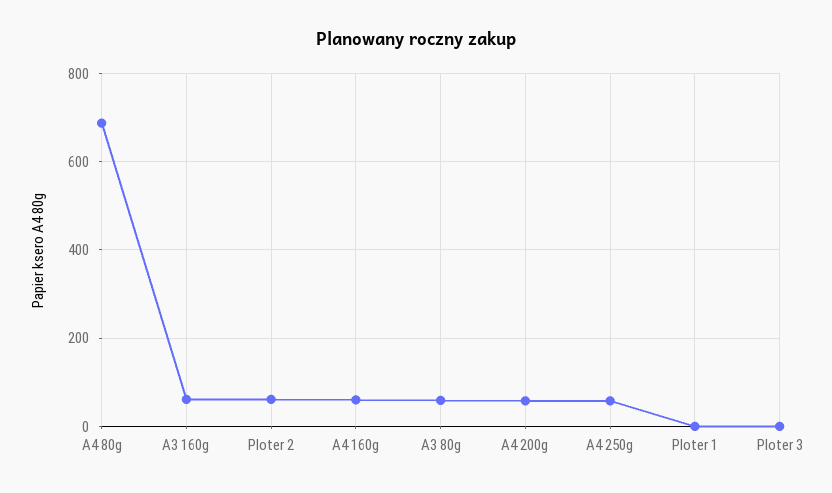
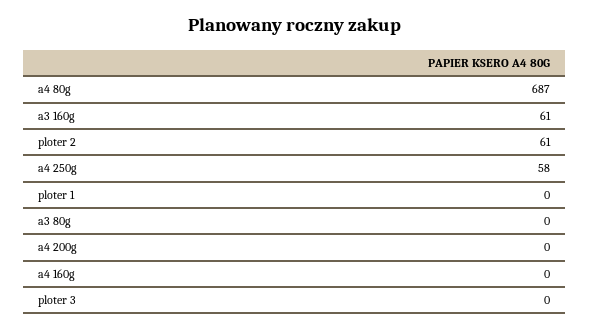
A4 160g: 60 -> 0
A3 80g: 60 -> 0
A4 200g: 60 -> 0

